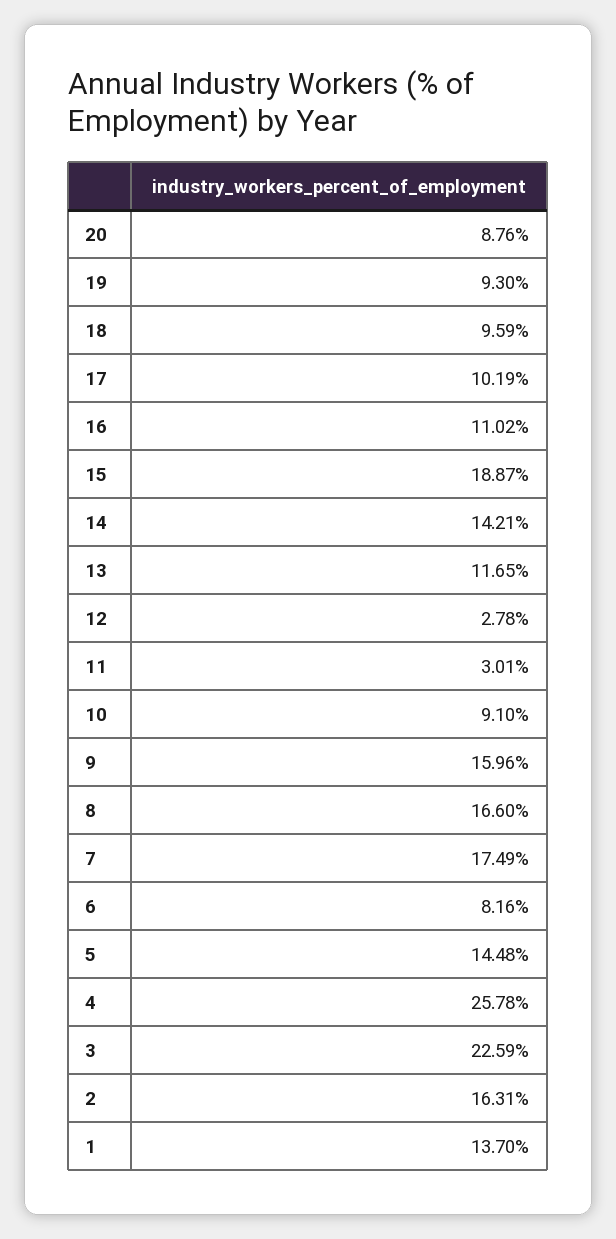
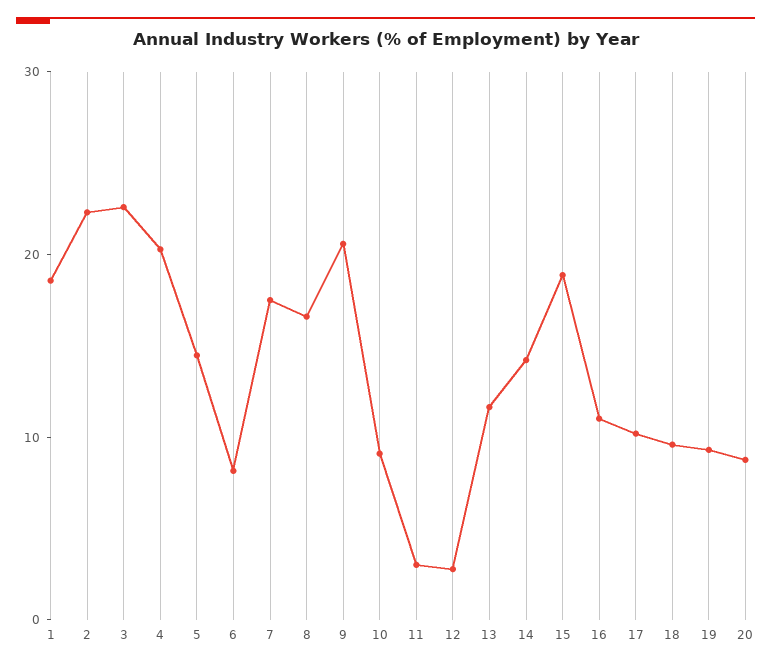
9: 15.96 -> 20
4: 25.78 -> 20
2: 16.31 -> 22
1: 13.7 -> 18

